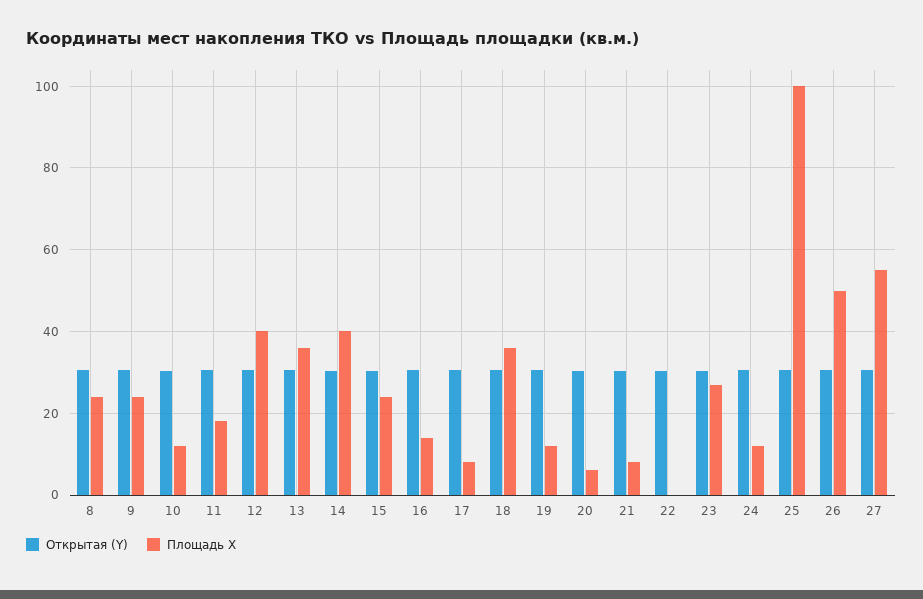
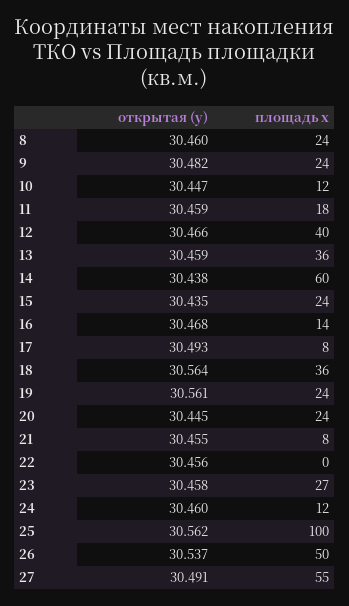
Площадь X, 14: 40 -> 60
Площадь X, 19: 12 -> 24
Площадь X, 20: 6 -> 24

